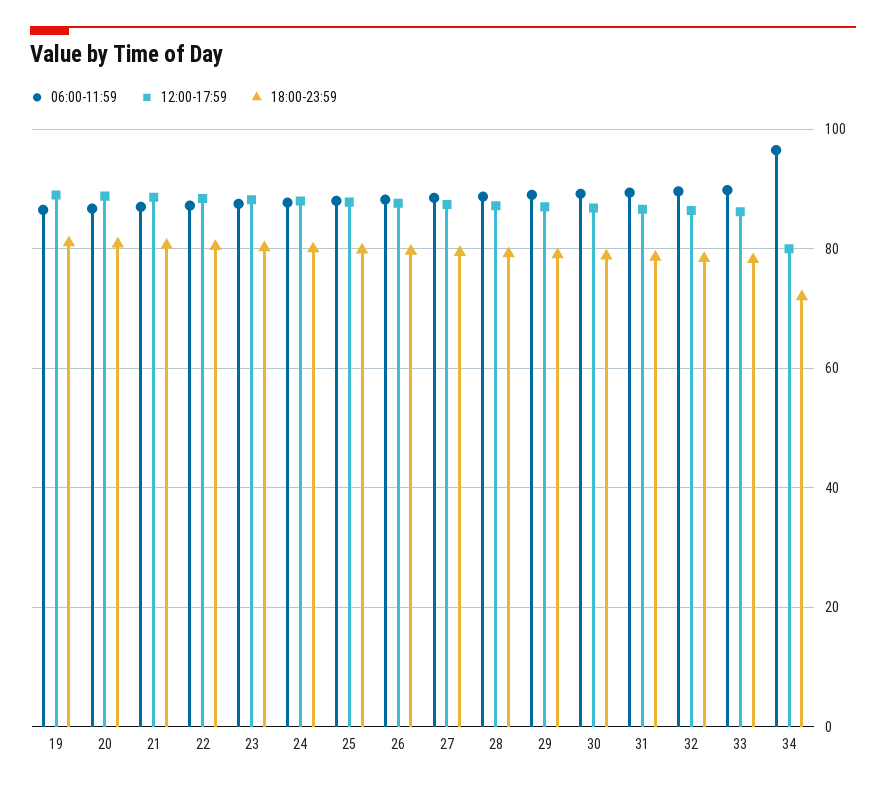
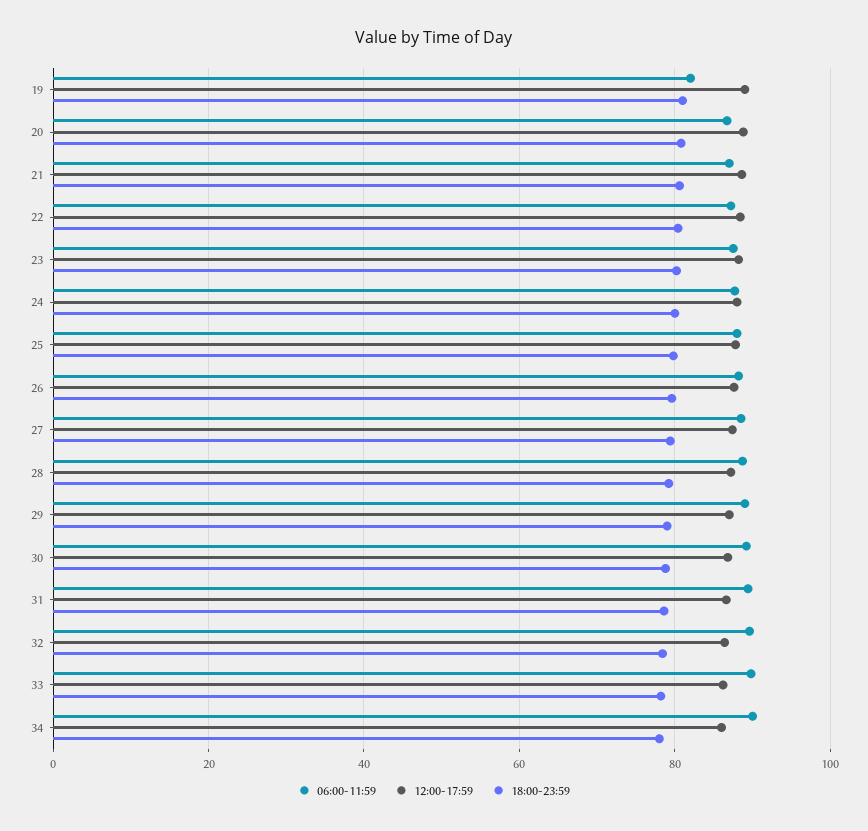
06:00-11:59, 19: 86 -> 82
06:00-11:59, 34: 96 -> 90
12:00-17:59, 34: 80 -> 86
18:00-23:59, 34: 72 -> 78

